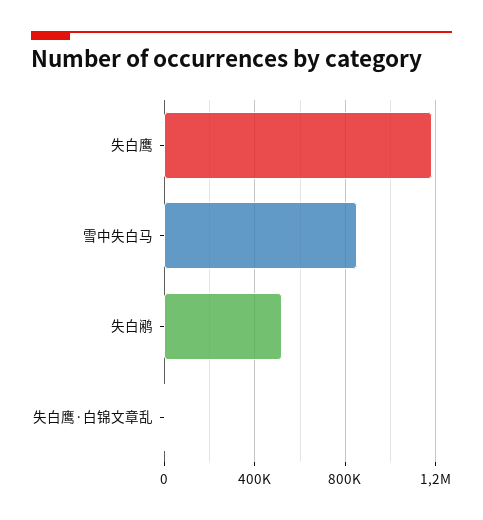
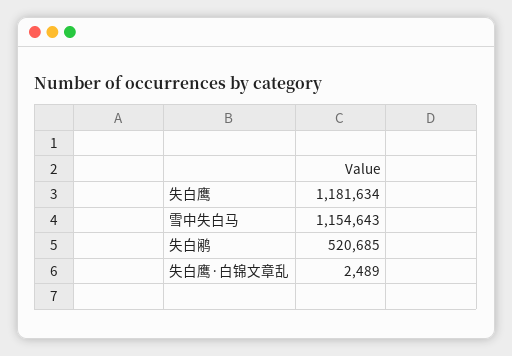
雪中失白马: 850000 -> 1154643

